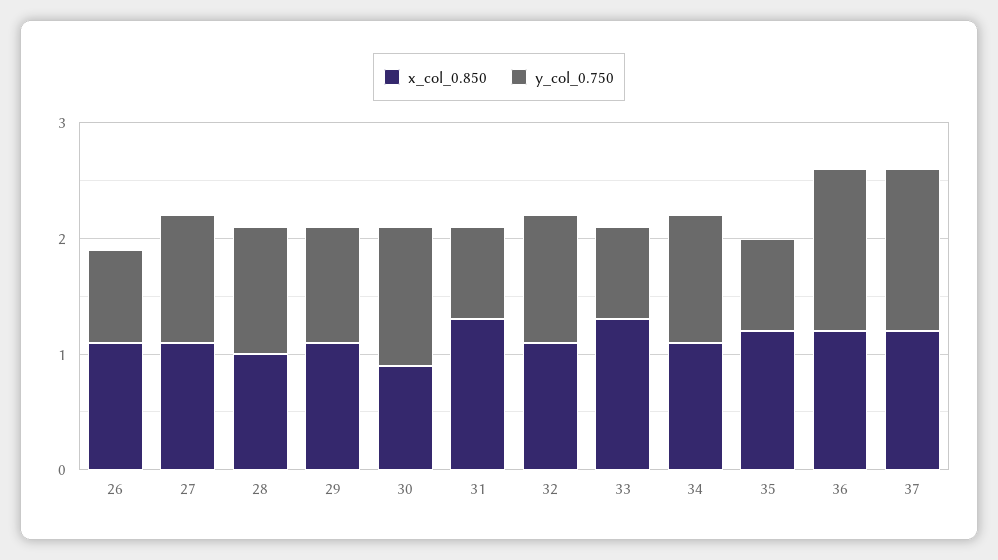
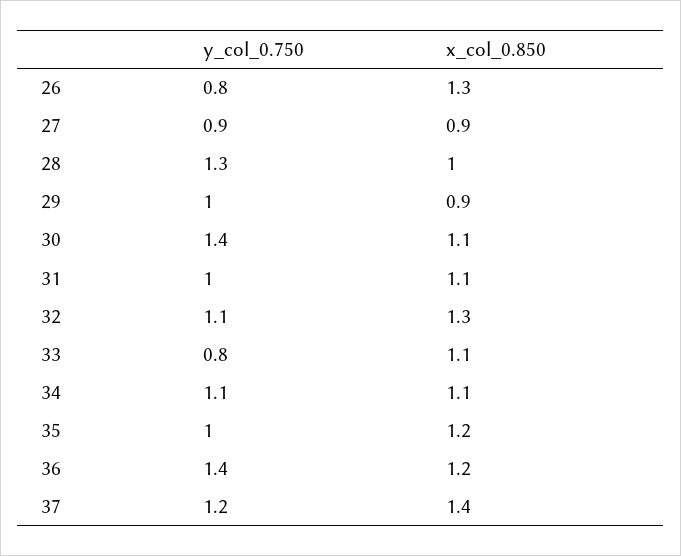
x_col_0.850, 26: 1.1 -> 1.3
x_col_0.850, 27: 1.1 -> 0.9
y_col_0.750, 27: 1.1 -> 0.9
y_col_0.750, 28: 1.1 -> 1.3
x_col_0.850, 29: 1.1 -> 0.9
x_col_0.850, 30: 0.9 -> 1.1
y_col_0.750, 30: 1.2 -> 1.4
x_col_0.850, 31: 1.3 -> 1.1
y_col_0.750, 31: 0.8 -> 1
x_col_0.850, 32: 1.1 -> 1.3
x_col_0.850, 33: 1.3 -> 1.1
y_col_0.750, 35: 0.8 -> 1
x_col_0.850, 37: 1.2 -> 1.4
y_col_0.750, 37: 1.4 -> 1.2

